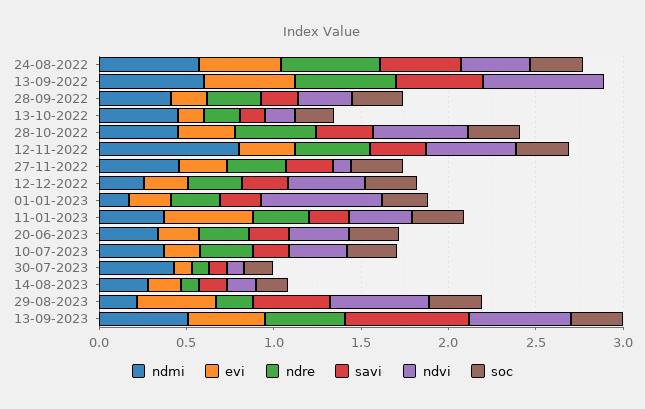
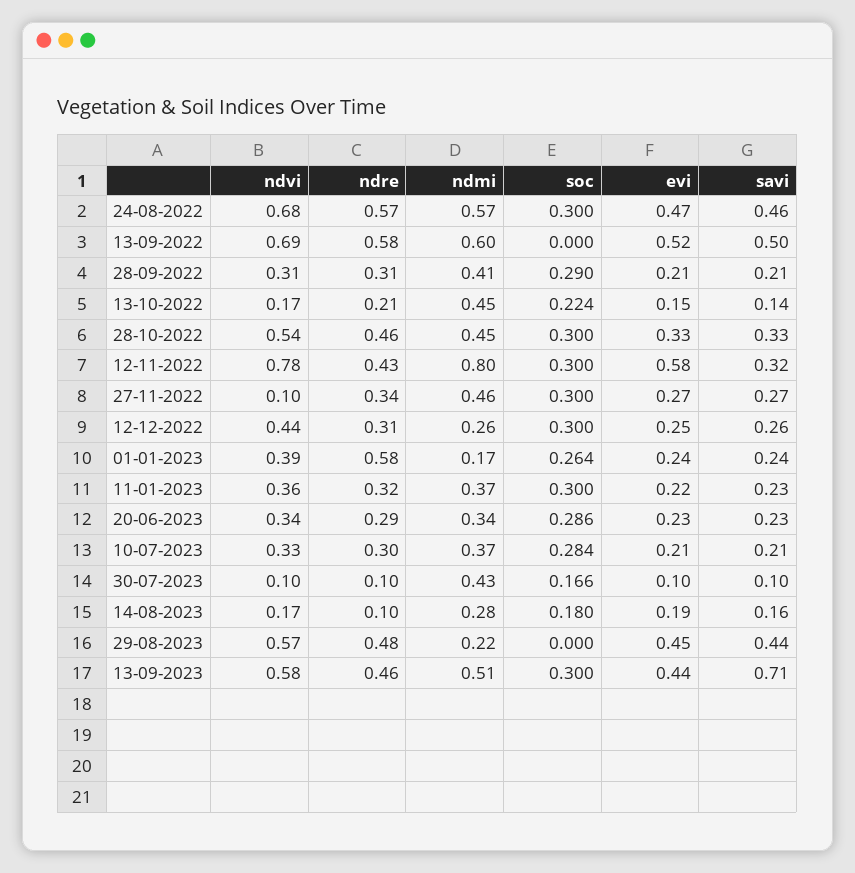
ndvi, 24-08-2022: 0.4 -> 0.68
evi, 12-11-2022: 0.3 -> 0.58
ndvi, 12-11-2022: 0.5 -> 0.78
ndre, 01-01-2023: 0.3 -> 0.58
ndvi, 01-01-2023: 0.7 -> 0.39
evi, 11-01-2023: 0.5 -> 0.22
ndre, 29-08-2023: 0.2 -> 0.48
soc, 29-08-2023: 0.3 -> 0

